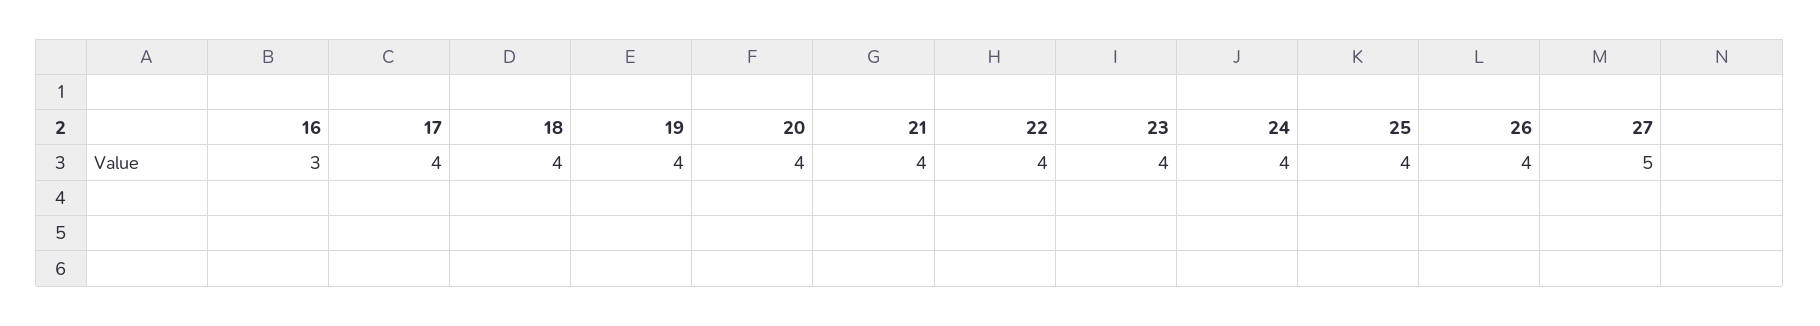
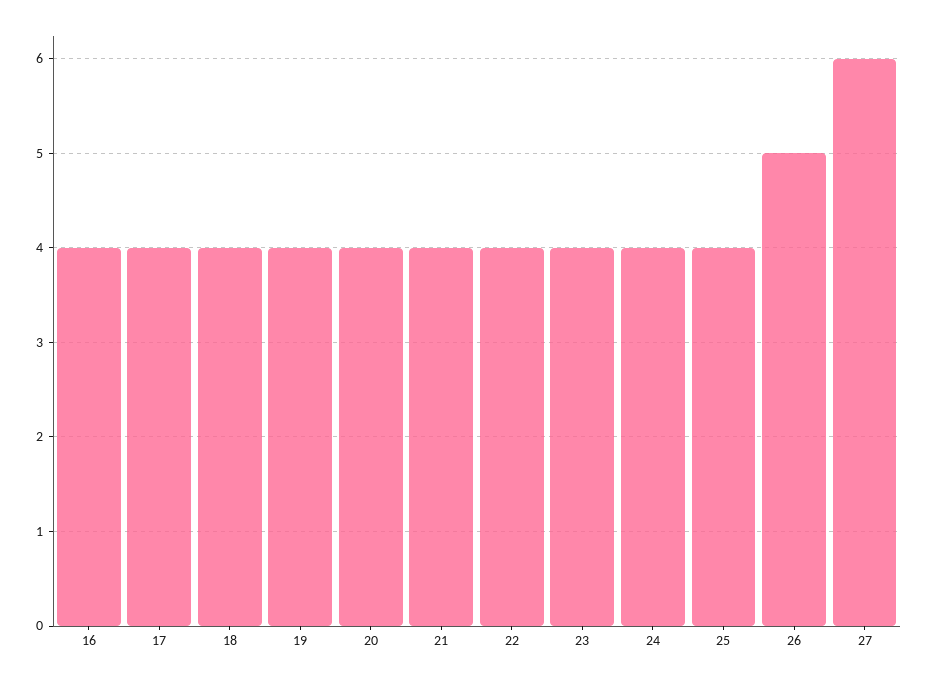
16: 3 -> 4
26: 4 -> 5
27: 5 -> 6

